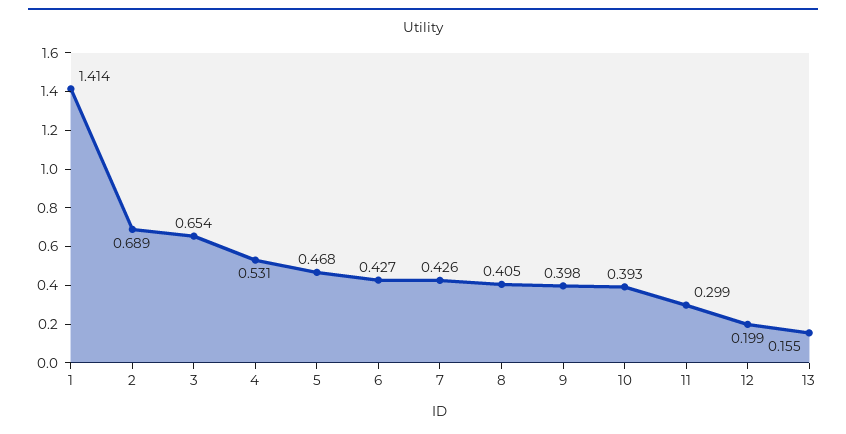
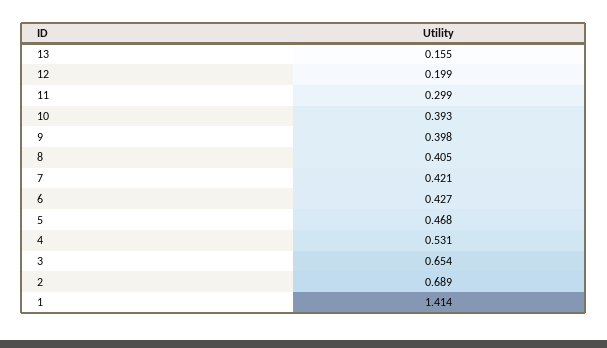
7: 0.426 -> 0.421

